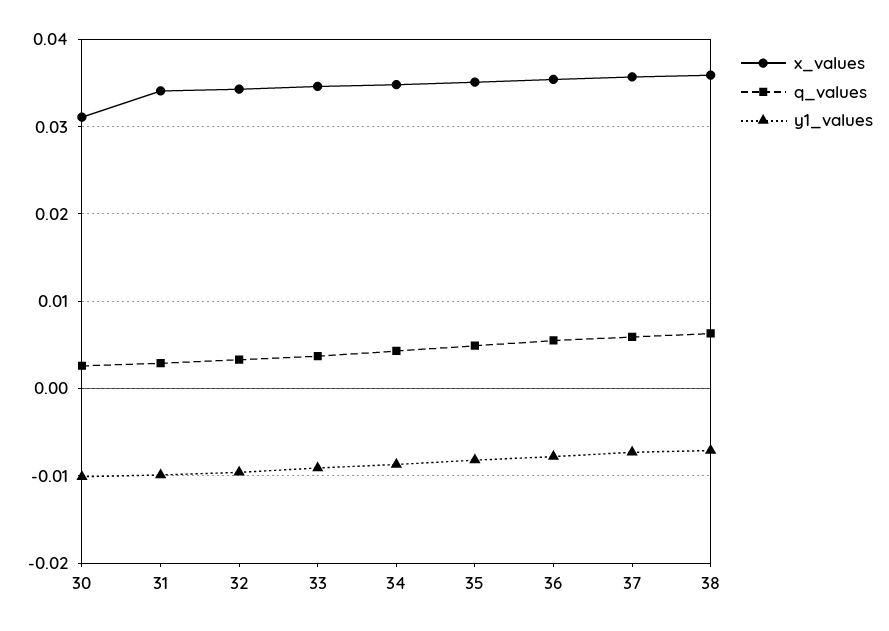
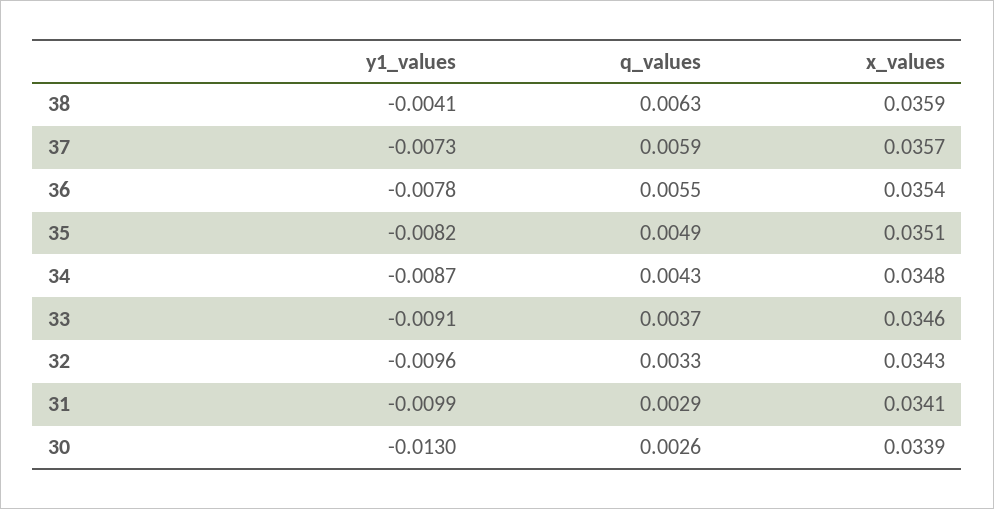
x_values, 30: 0.031 -> 0.0339
y1_values, 30: -0.01 -> -0.013
y1_values, 38: -0.007 -> -0.0041

